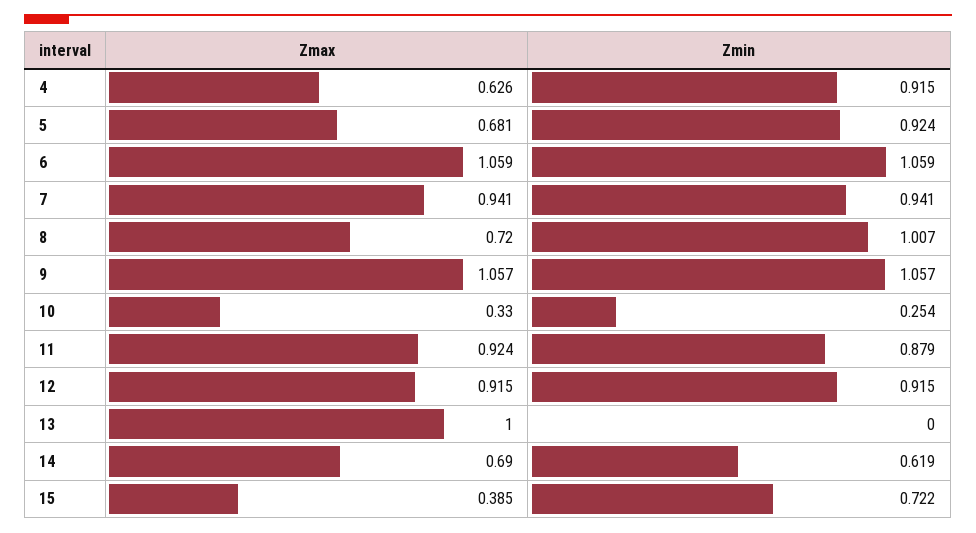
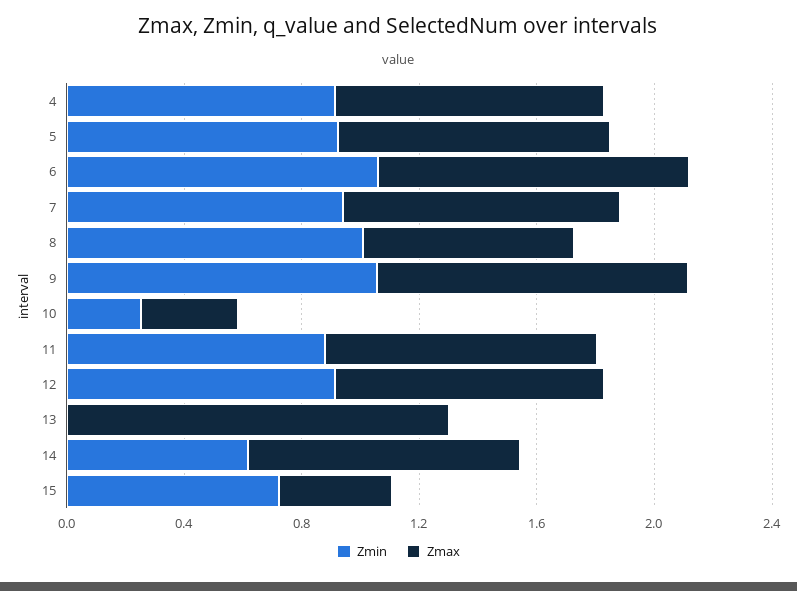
Zmax, 4: 0.626 -> 0.9
Zmax, 5: 0.681 -> 0.9
Zmax, 13: 1 -> 1.3
Zmax, 14: 0.69 -> 0.9

